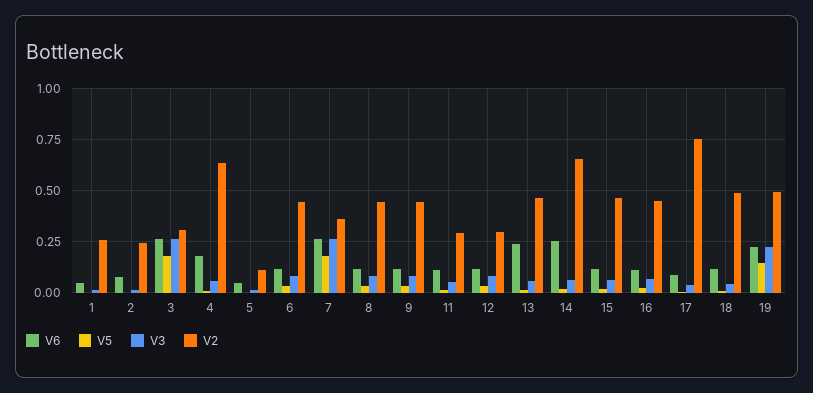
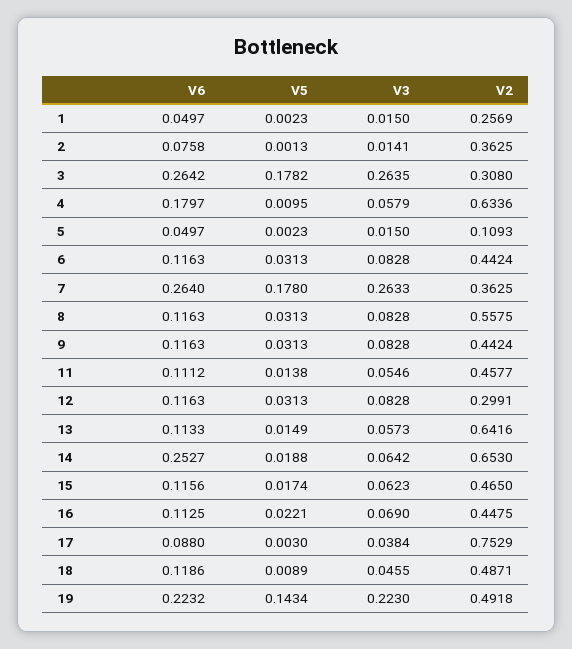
V2, 2: 0.25 -> 0.3625
V2, 8: 0.45 -> 0.5575
V2, 11: 0.3 -> 0.4577
V6, 13: 0.25 -> 0.1133
V2, 13: 0.45 -> 0.6416

